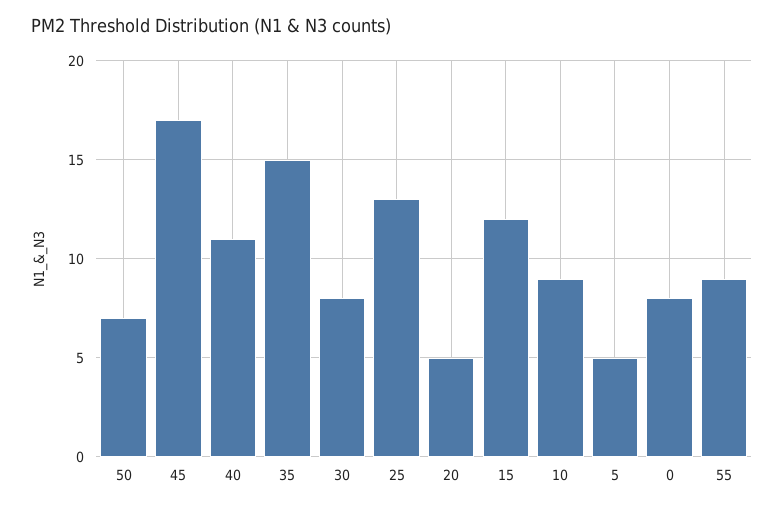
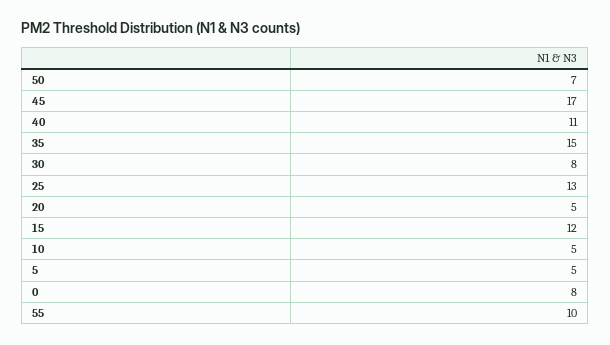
10: 9 -> 5
55: 9 -> 10

